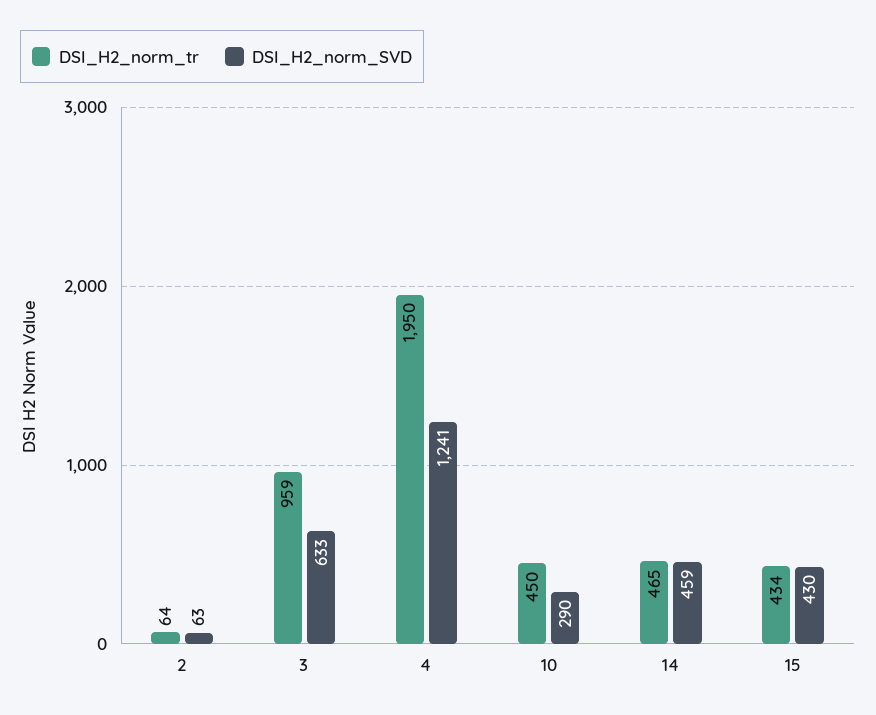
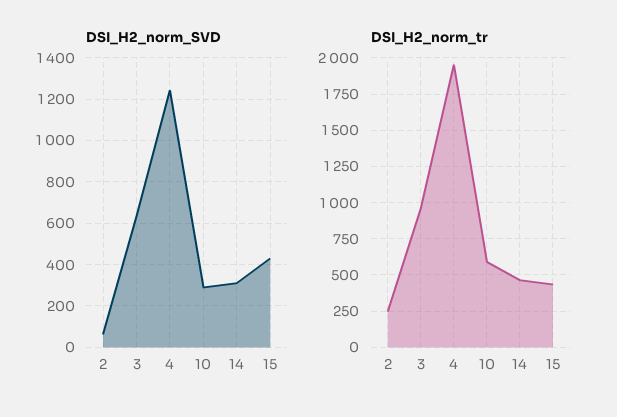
DSI_H2_norm_tr, 2: 64 -> 250
DSI_H2_norm_tr, 10: 450 -> 600
DSI_H2_norm_SVD, 14: 459 -> 300

